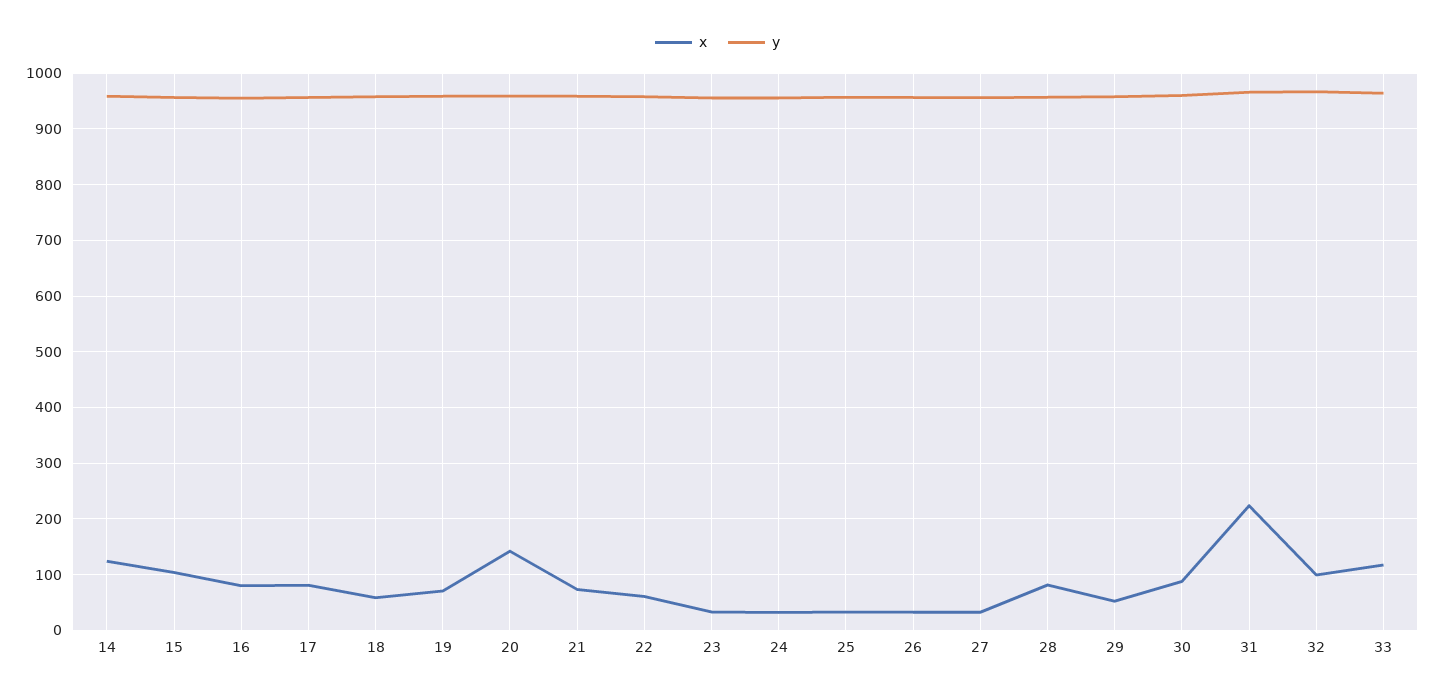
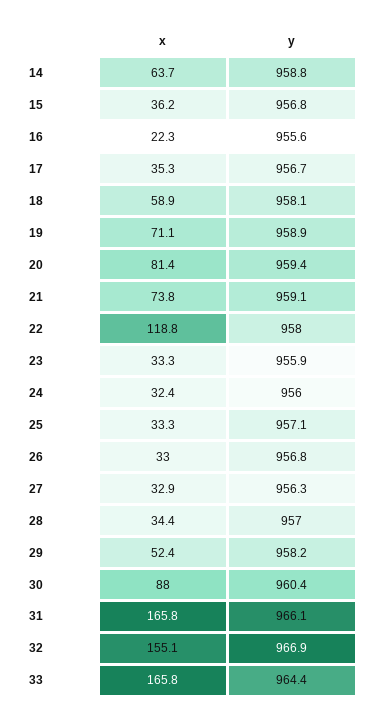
x, 14: 120 -> 63.7
x, 15: 100 -> 36.2
x, 16: 80 -> 22.3
x, 17: 80 -> 35.3
x, 20: 140 -> 81.4
x, 22: 60 -> 118.8
x, 28: 80 -> 34.4
x, 31: 220 -> 165.8
x, 32: 100 -> 155.1
x, 33: 120 -> 165.8

